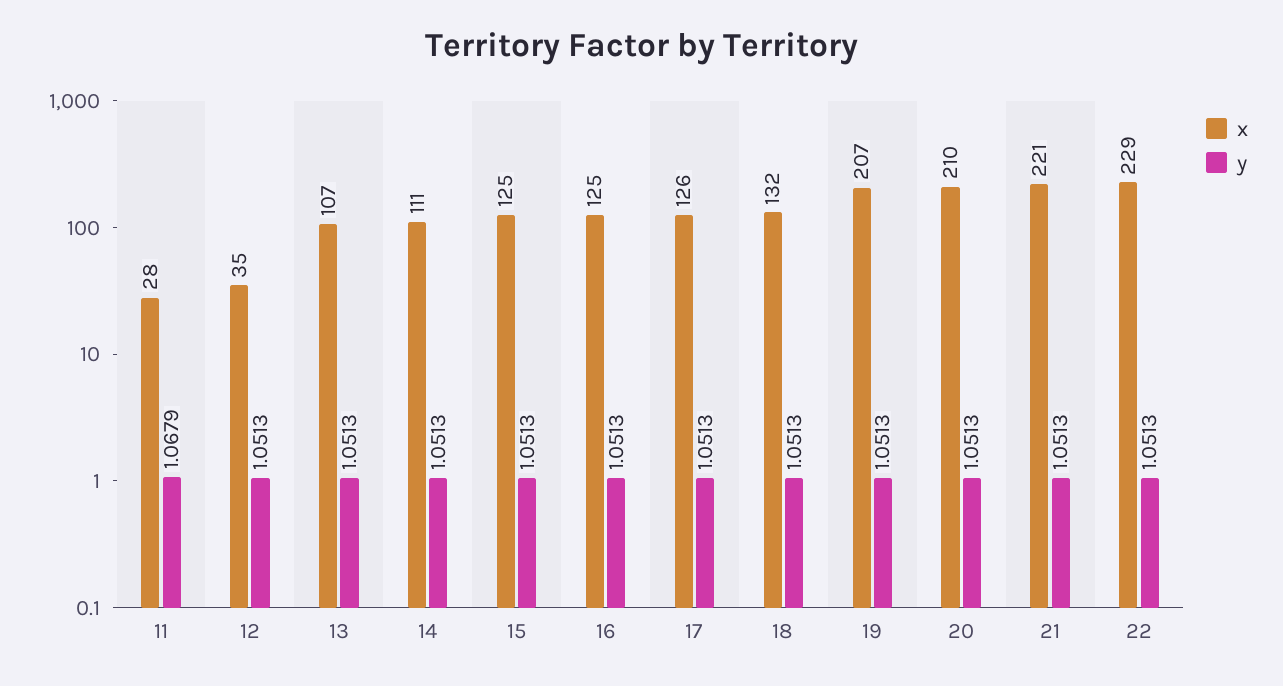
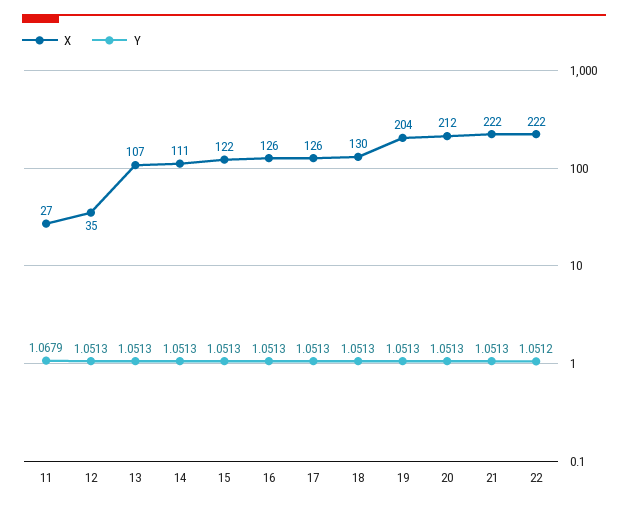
x, 11: 28 -> 27
x, 15: 125 -> 122
x, 16: 125 -> 126
x, 18: 132 -> 130
x, 19: 207 -> 204
x, 20: 210 -> 212
x, 21: 221 -> 222
x, 22: 229 -> 222
y, 22: 1.0513 -> 1.0512

